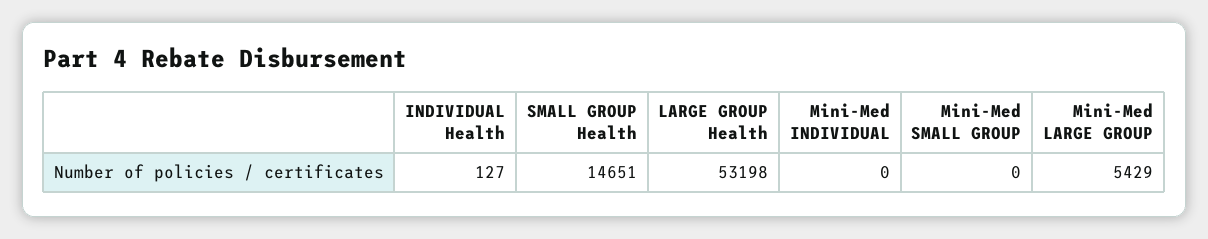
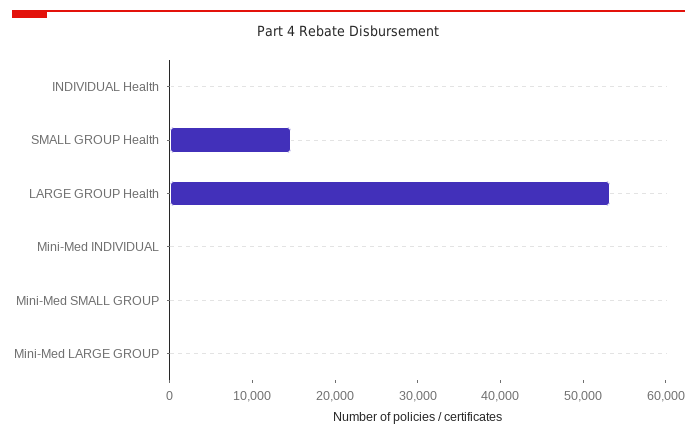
Mini-Med LARGE GROUP: 5429 -> 0

